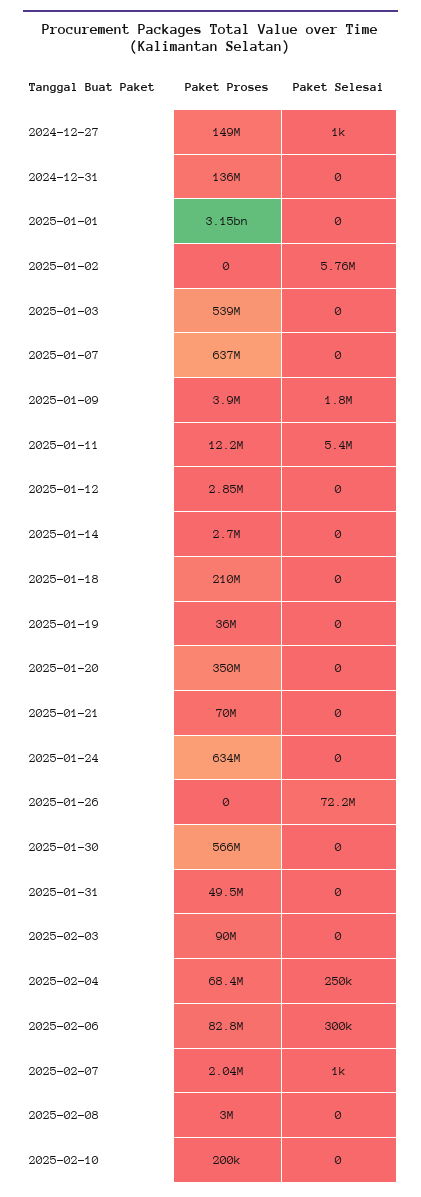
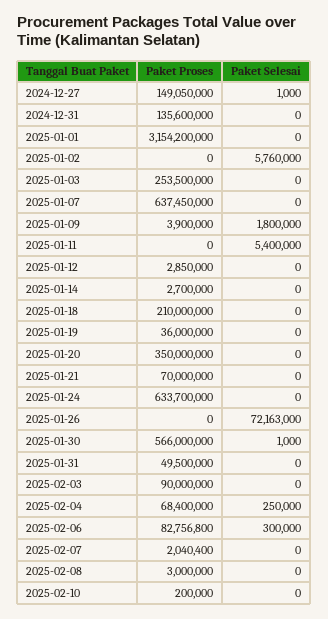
Paket Proses, 2025-01-03: 539000000 -> 253500000
Paket Proses, 2025-01-11: 12200000 -> 0
Paket Selesai, 2025-01-30: 0 -> 1000
Paket Selesai, 2025-02-07: 1000 -> 0

